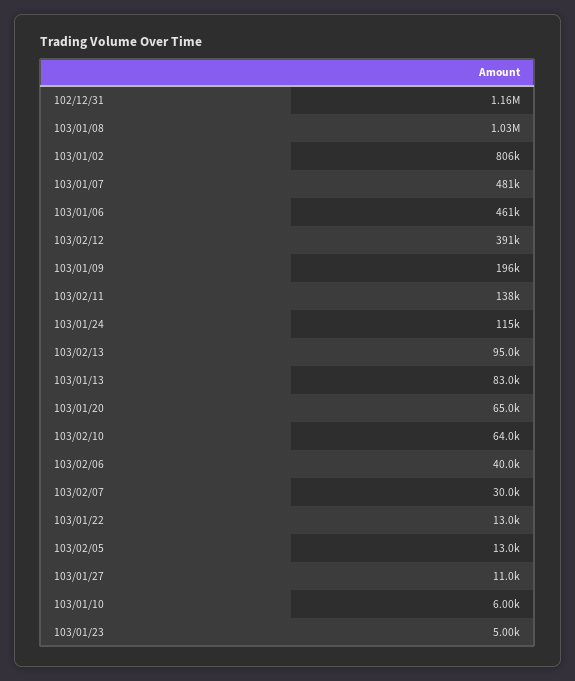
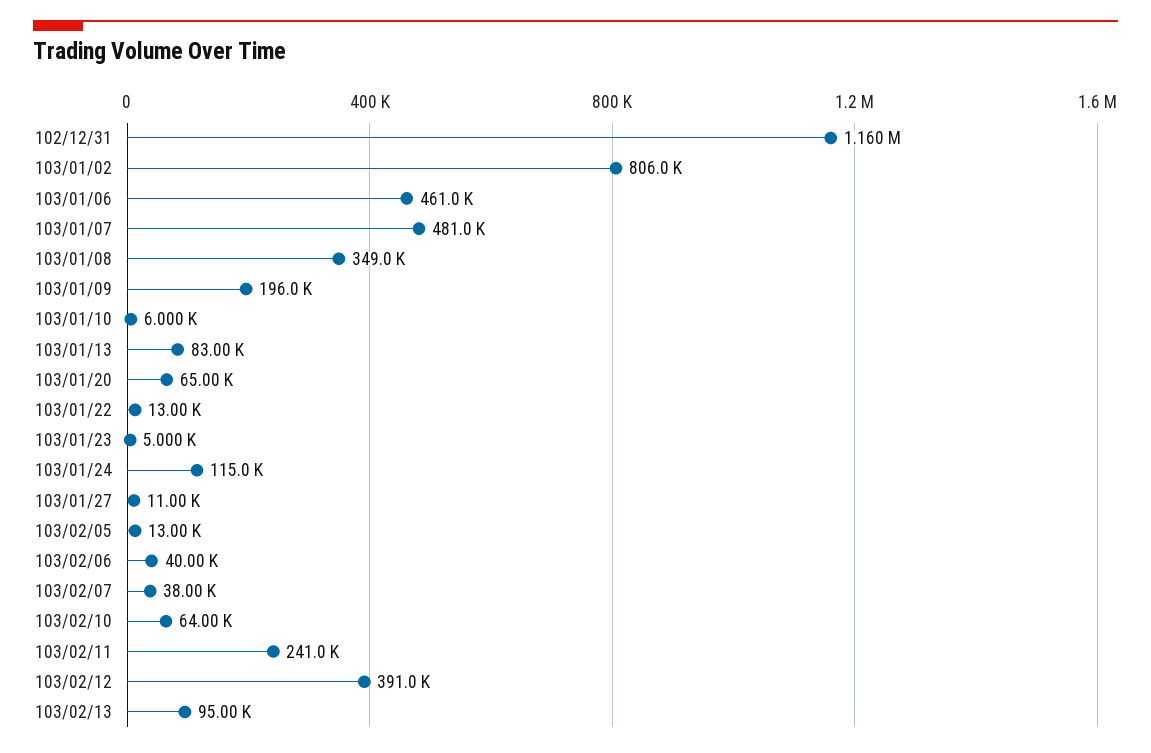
103/01/08: 1030000 -> 349000
103/02/11: 138000 -> 241000
103/02/07: 30000 -> 38000

